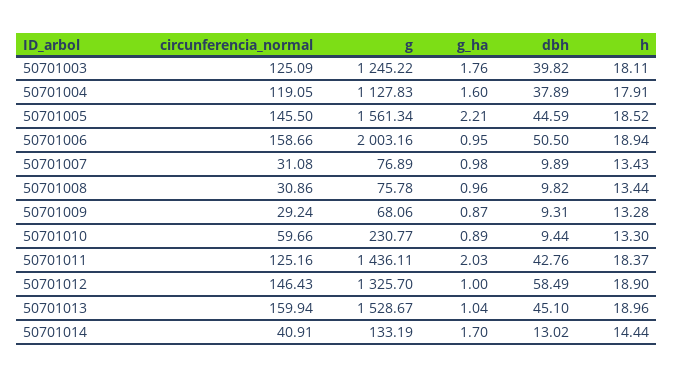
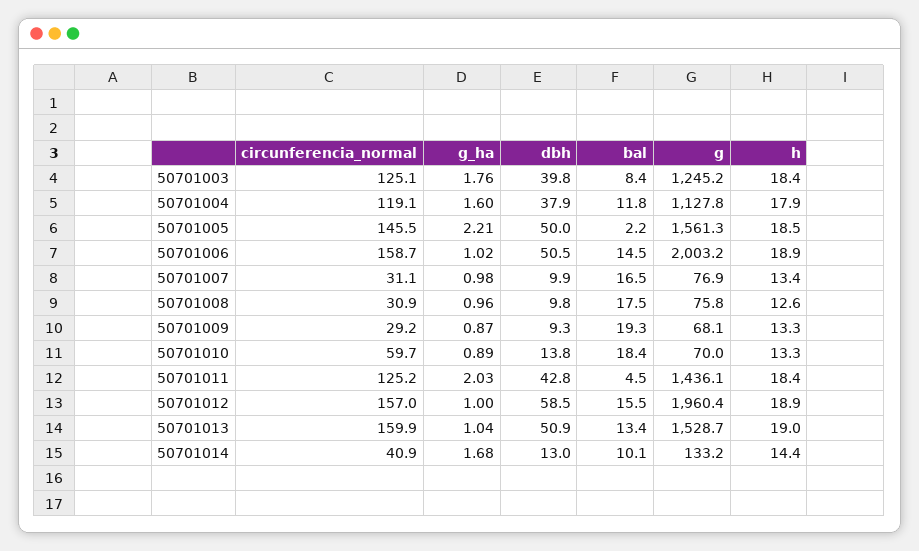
h, 50701003: 18.11 -> 18.4
dbh, 50701005: 44.59 -> 50
g_ha, 50701006: 0.95 -> 1.02
h, 50701008: 13.44 -> 12.6
g, 50701010: 230.77 -> 70
dbh, 50701010: 9.44 -> 13.8
circunferencia_normal, 50701012: 146.43 -> 157
g, 50701012: 1325.7 -> 1960.4
dbh, 50701013: 45.1 -> 50.9
g_ha, 50701014: 1.7 -> 1.68
bal, 50701003: none -> 8.4
bal, 50701004: none -> 11.8
bal, 50701005: none -> 2.2
bal, 50701006: none -> 14.5
bal, 50701007: none -> 16.5
bal, 50701008: none -> 17.5
bal, 50701009: none -> 19.3
bal, 50701010: none -> 18.4
bal, 50701011: none -> 4.5
bal, 50701012: none -> 15.5
bal, 50701013: none -> 13.4
bal, 50701014: none -> 10.1

